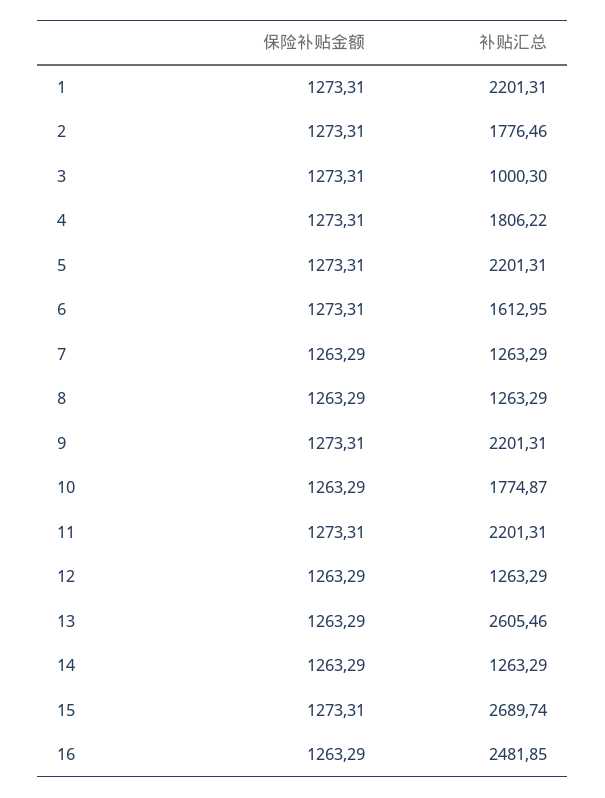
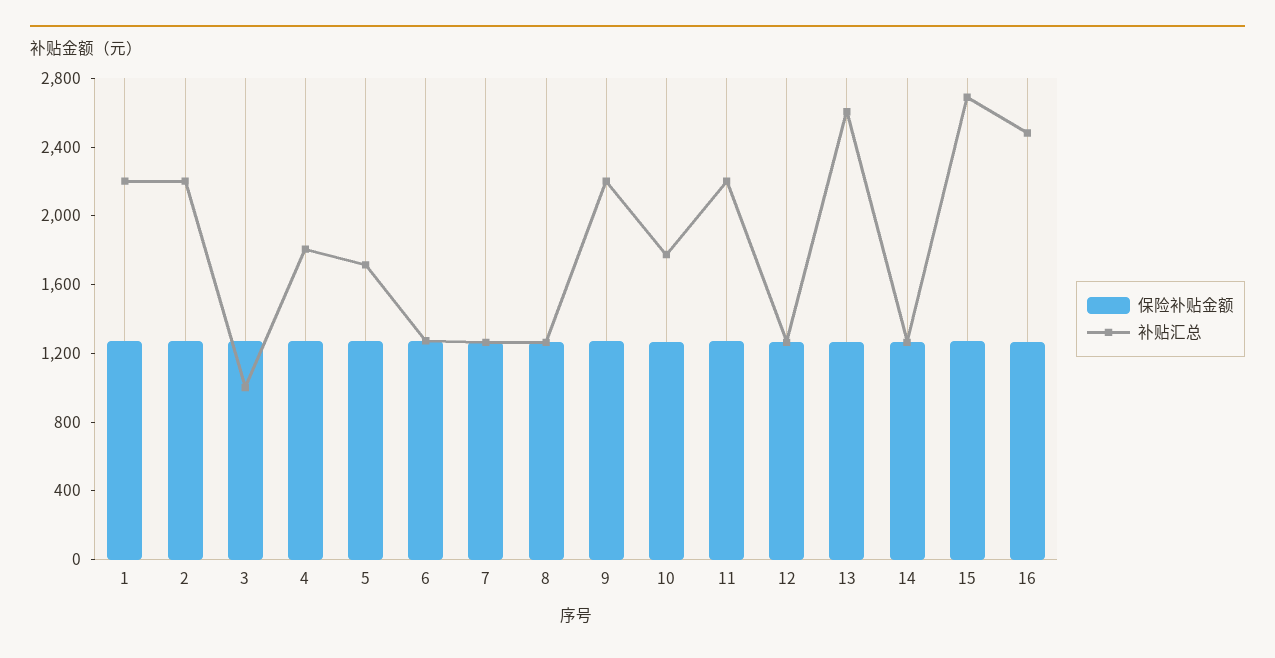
补贴汇总, 2: 1776.46 -> 2200
补贴汇总, 5: 2201.31 -> 1700
补贴汇总, 6: 1612.95 -> 1300

